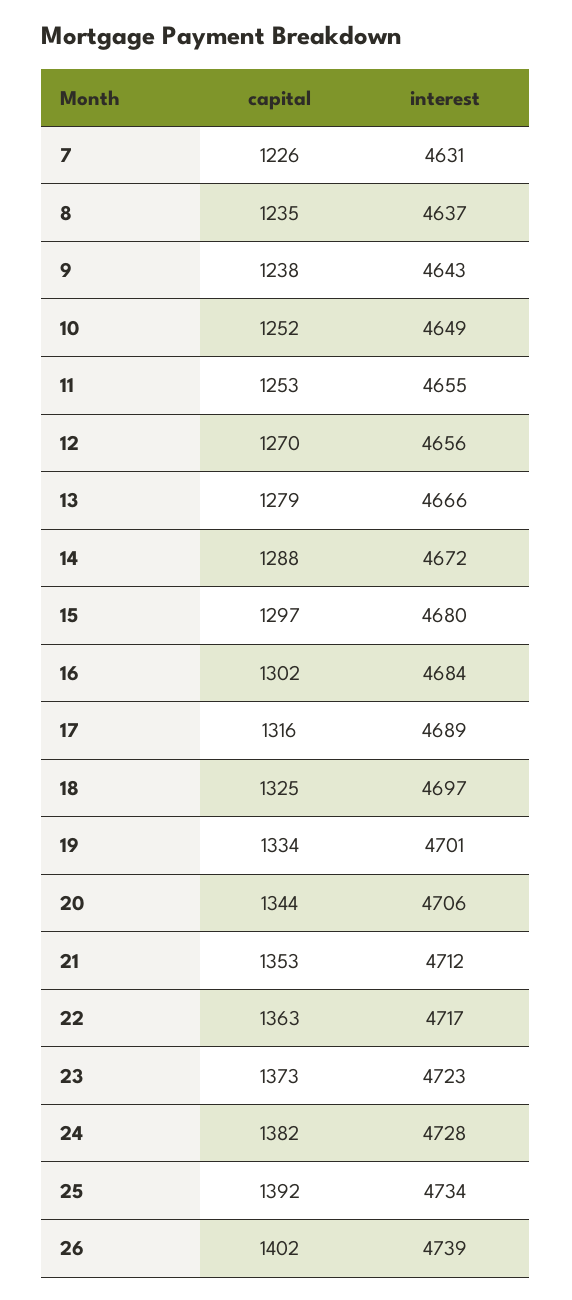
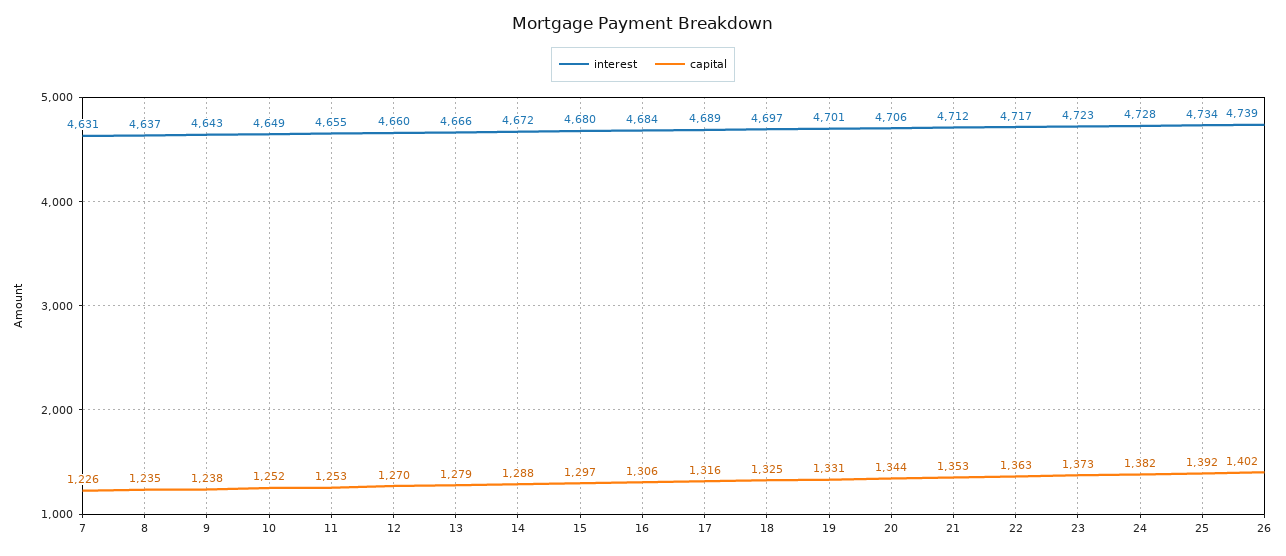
interest, 12: 4656 -> 4660
capital, 16: 1302 -> 1306
capital, 19: 1334 -> 1331

